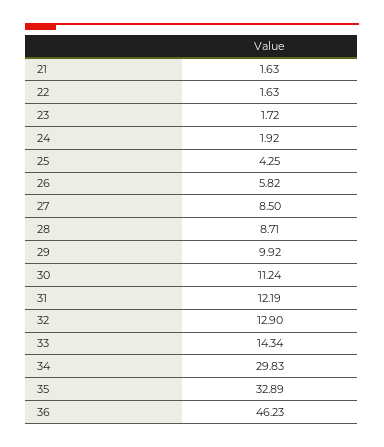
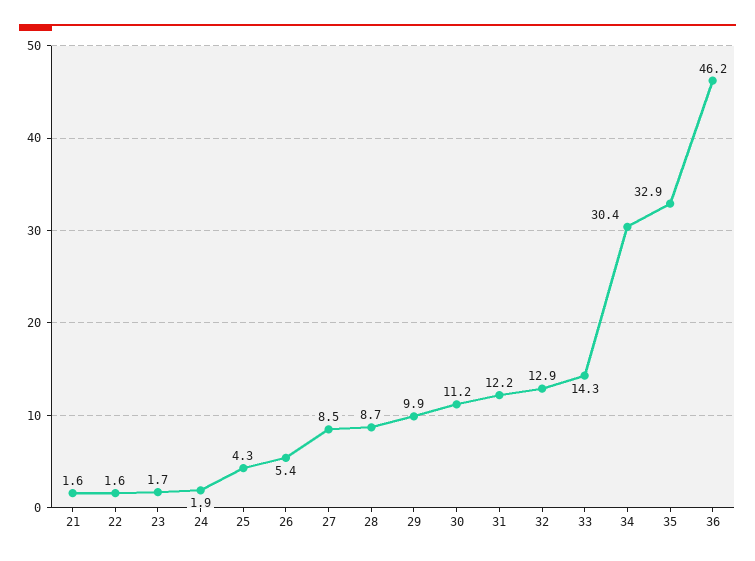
26: 5.82 -> 5.4
34: 29.83 -> 30.4

